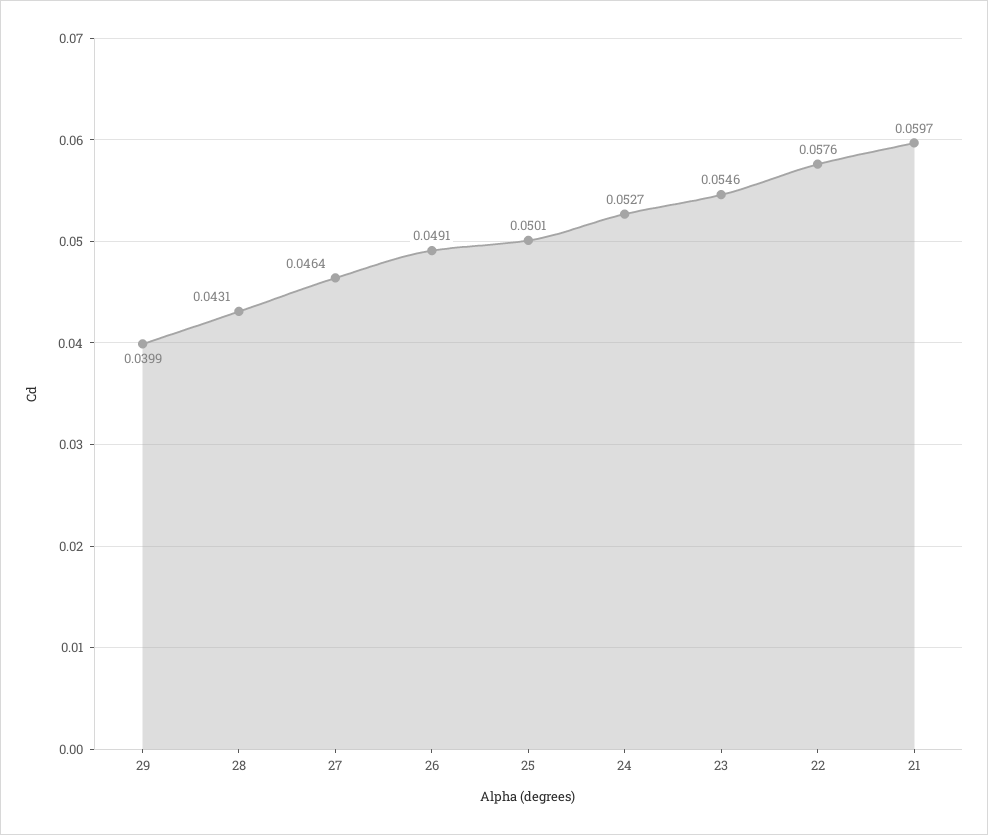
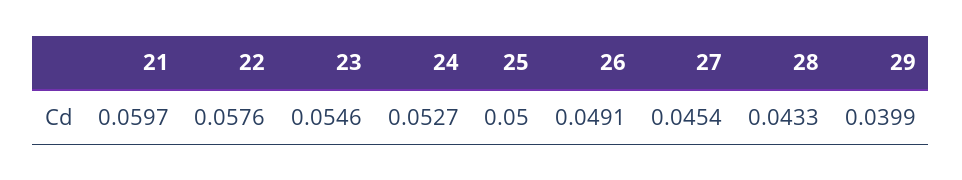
28: 0.0431 -> 0.0433
27: 0.0464 -> 0.0454
25: 0.0501 -> 0.05

